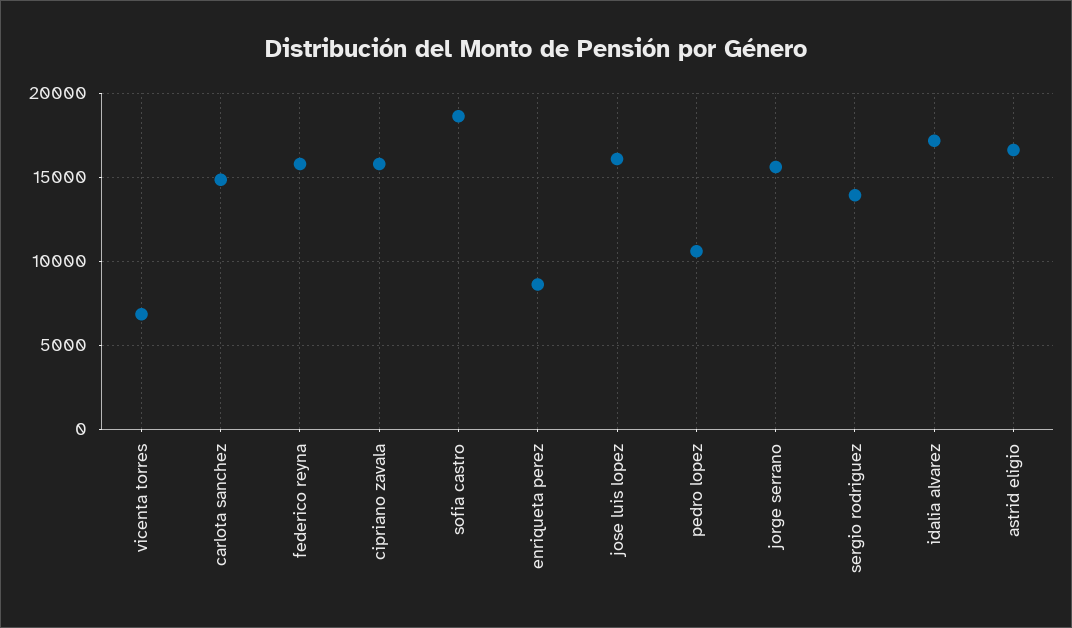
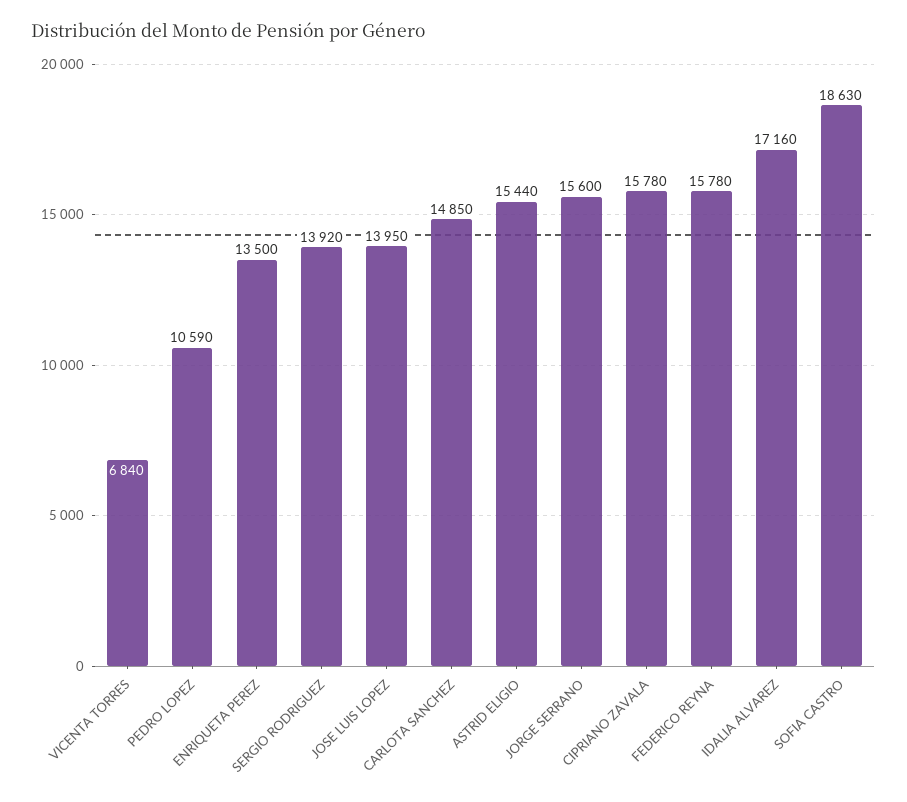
enriqueta perez: 8500 -> 13500
jose luis lopez: 16000 -> 13950
astrid eligio: 16500 -> 15440

